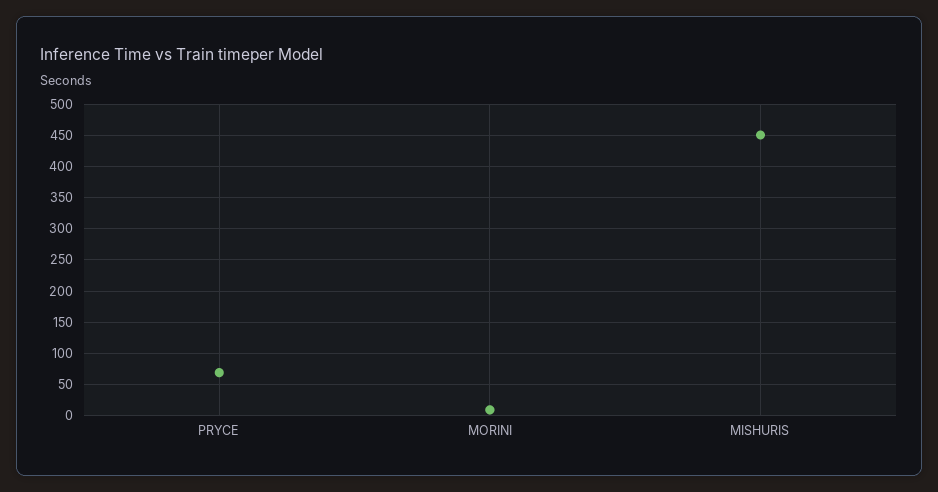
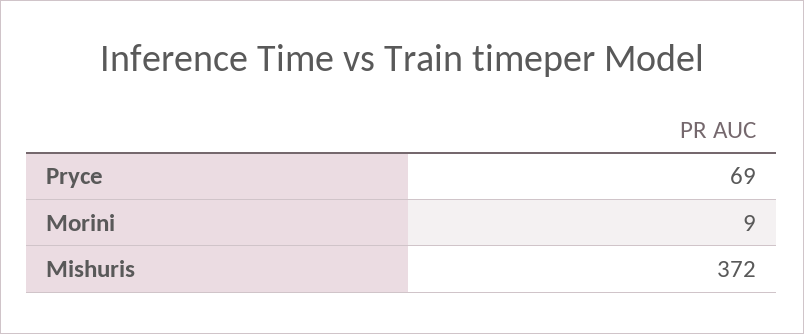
MISHURIS: 450 -> 372

